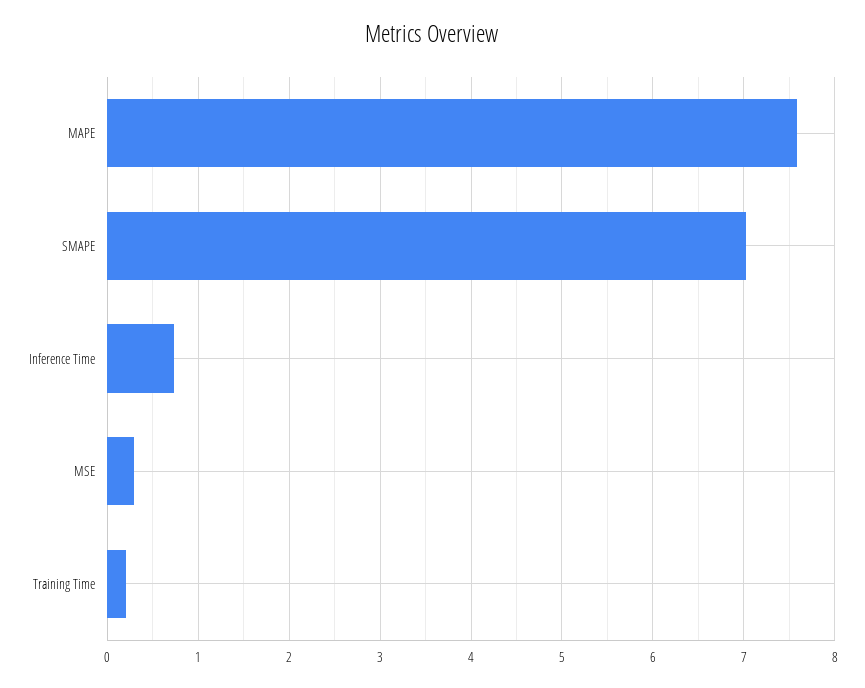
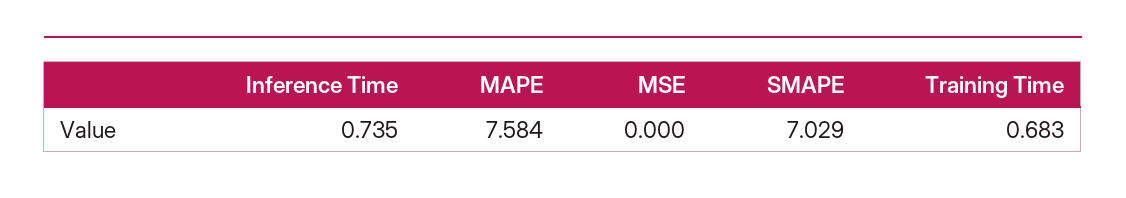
MSE: 0.3 -> 0
Training Time: 0.2 -> 0.683

